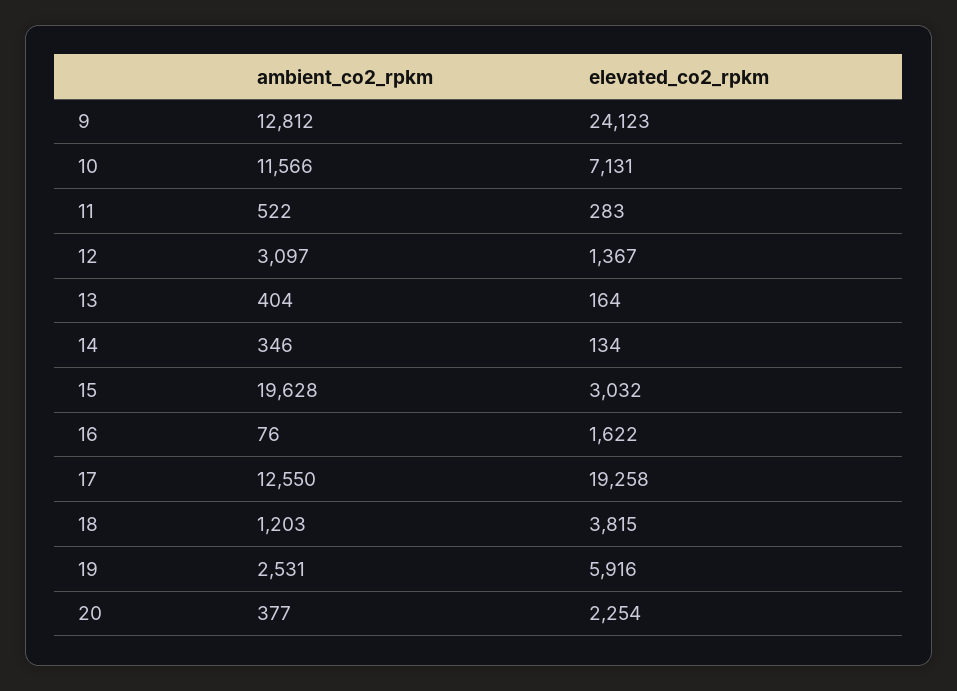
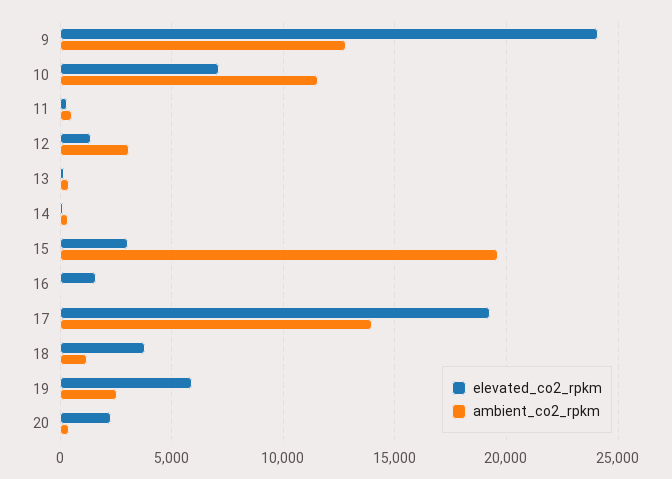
ambient_co2_rpkm, 17: 12550 -> 14000

